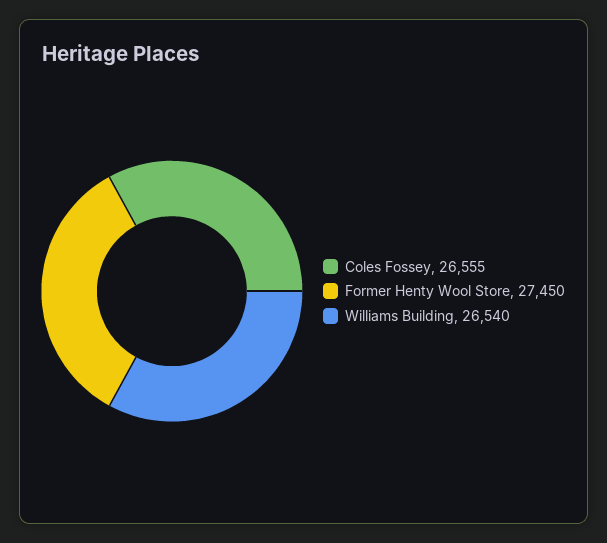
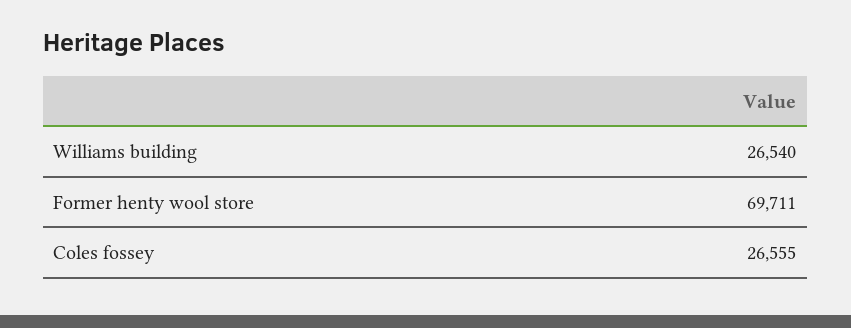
Former Henty Wool Store: 27450 -> 69711

